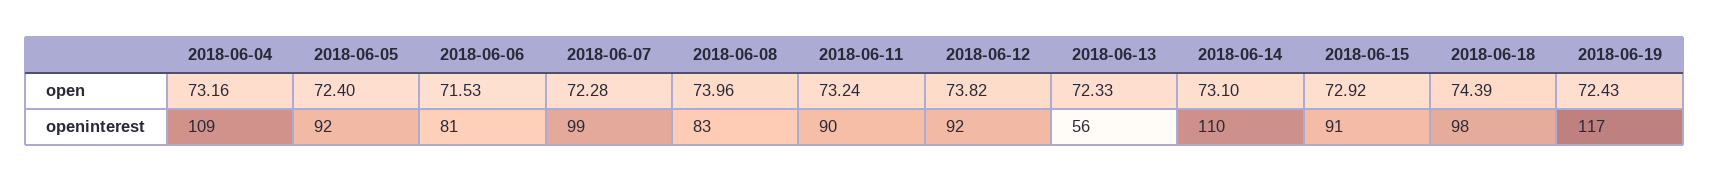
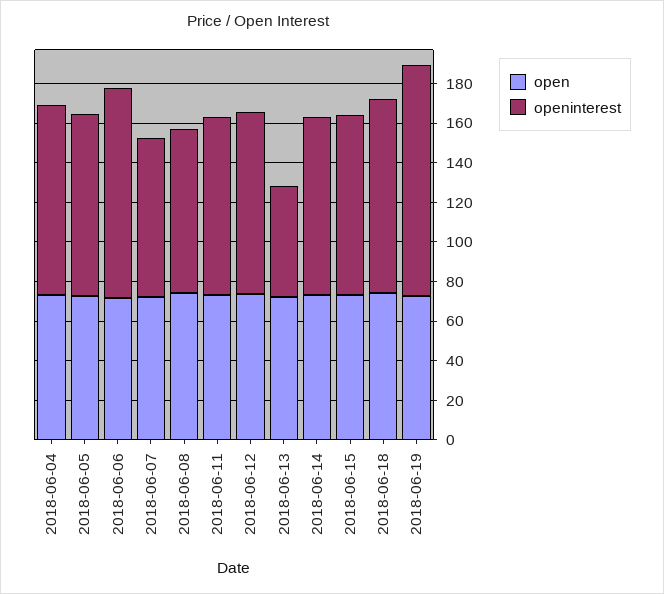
openinterest, 2018-06-04: 109 -> 95
openinterest, 2018-06-06: 81 -> 105
openinterest, 2018-06-07: 99 -> 80
openinterest, 2018-06-14: 110 -> 90

